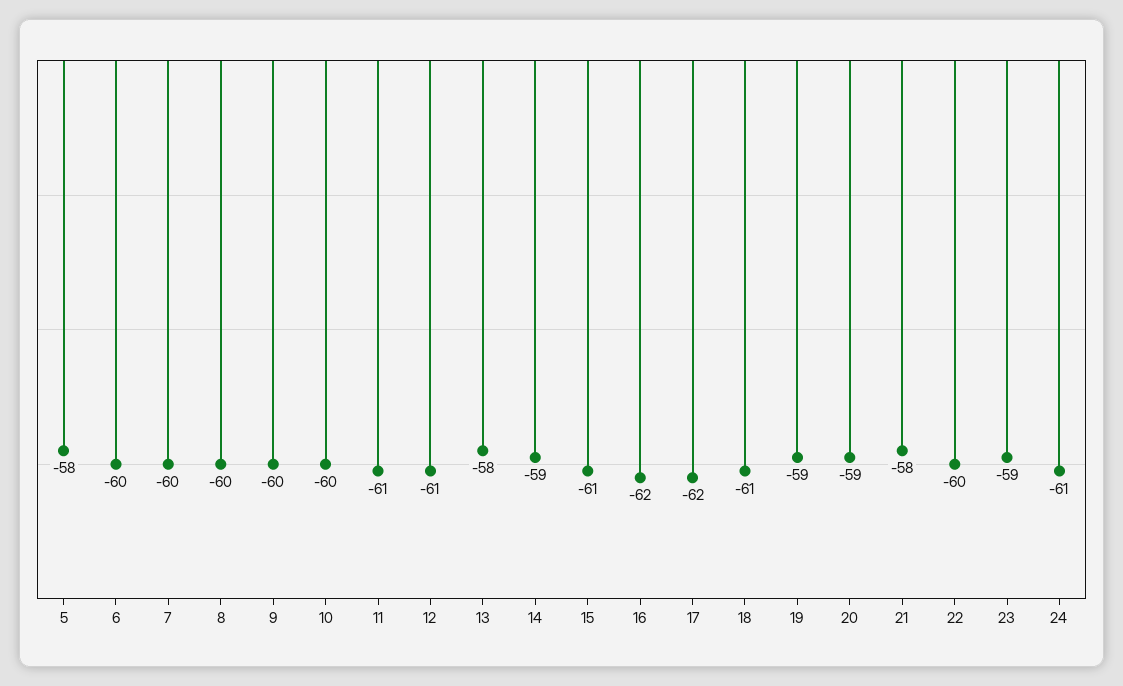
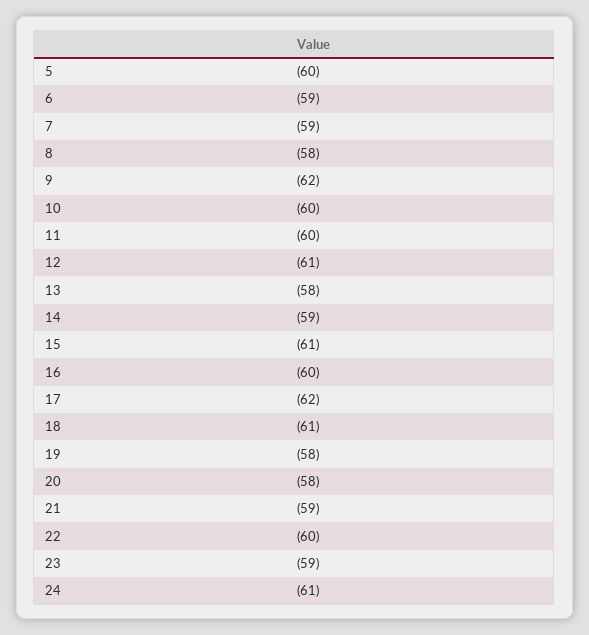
5: -58 -> -60
6: -60 -> -59
7: -60 -> -59
8: -60 -> -58
9: -60 -> -62
11: -61 -> -60
16: -62 -> -60
19: -59 -> -58
20: -59 -> -58
21: -58 -> -59

